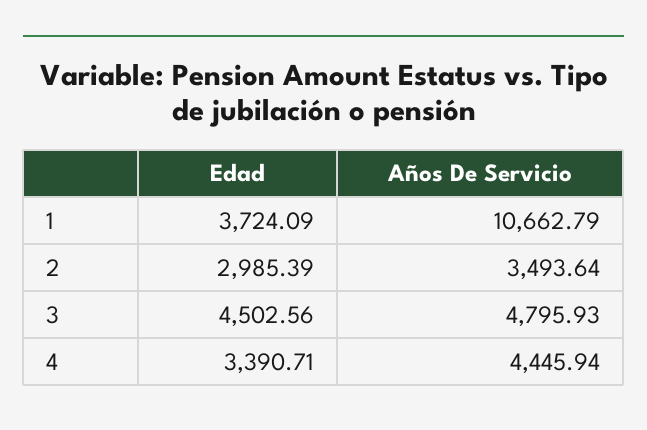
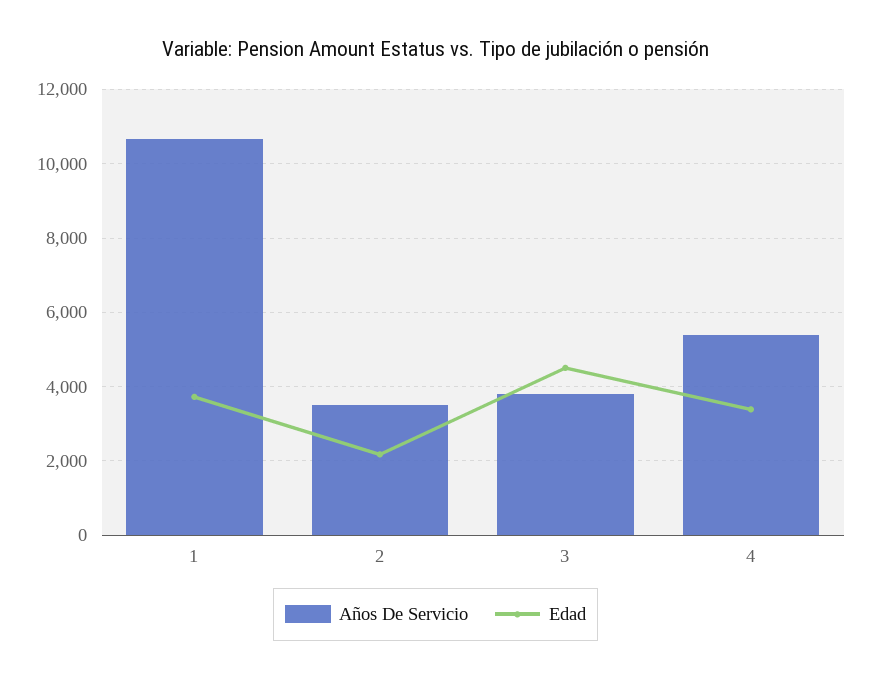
Edad, 2: 2985.39 -> 2200
Años De Servicio, 3: 4795.93 -> 3800
Años De Servicio, 4: 4445.94 -> 5400

